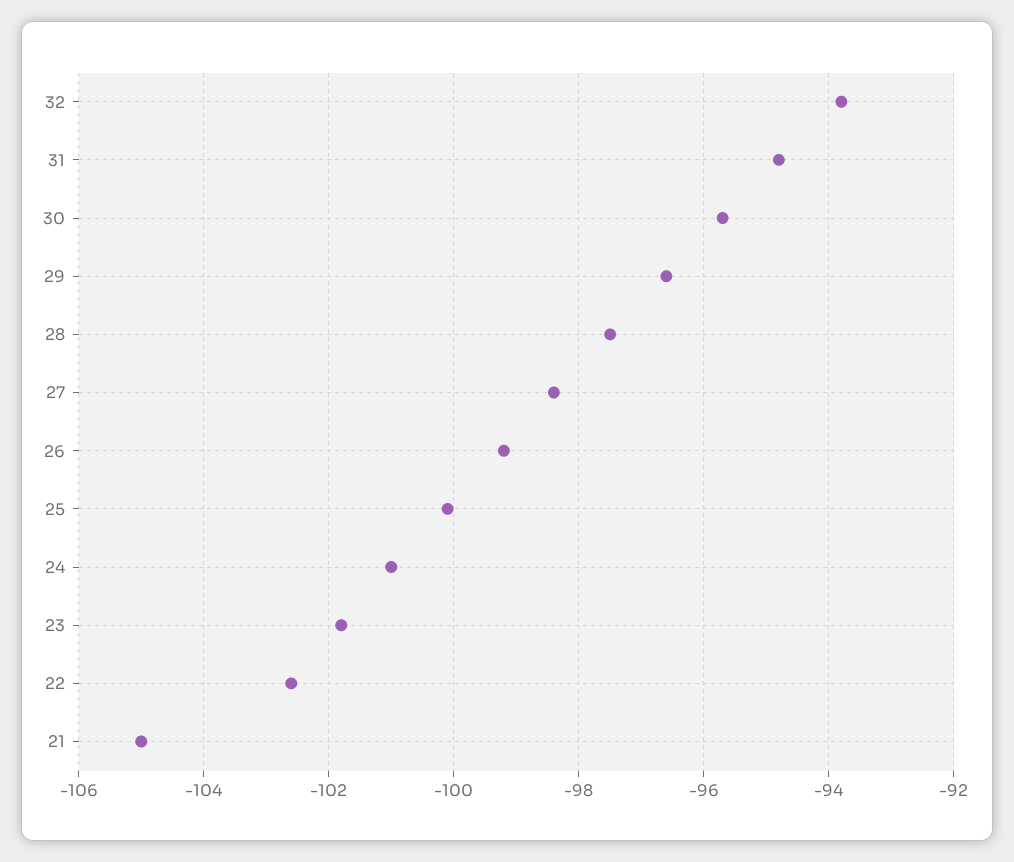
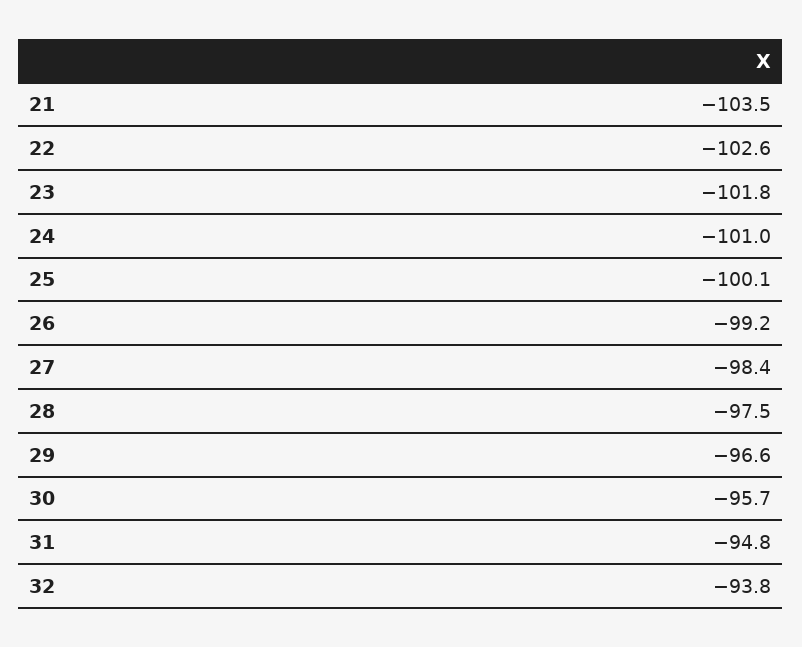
21: -105 -> -103.5

